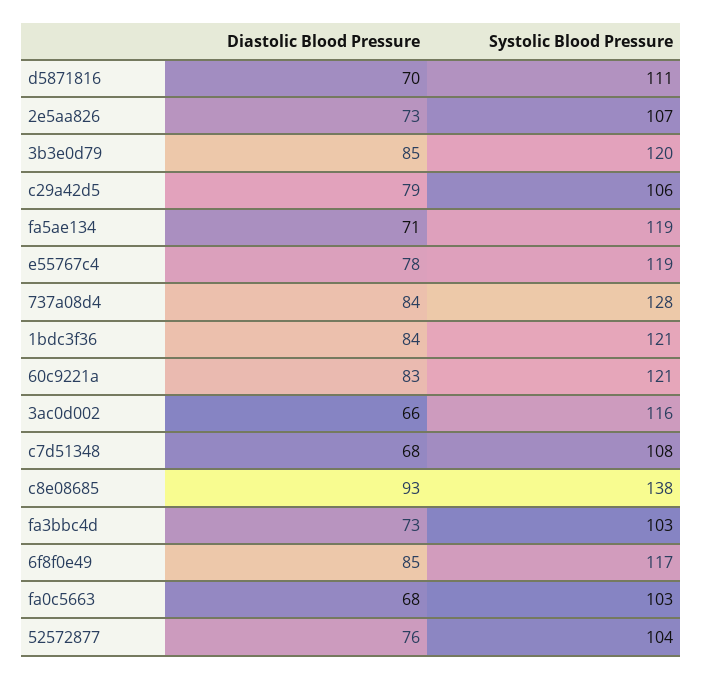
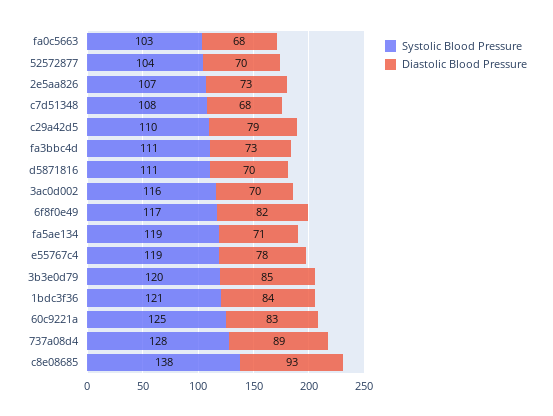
Systolic Blood Pressure, c29a42d5: 106 -> 110
Diastolic Blood Pressure, 737a08d4: 84 -> 89
Systolic Blood Pressure, 60c9221a: 121 -> 125
Diastolic Blood Pressure, 3ac0d002: 66 -> 70
Systolic Blood Pressure, fa3bbc4d: 103 -> 111
Diastolic Blood Pressure, 6f8f0e49: 85 -> 82
Diastolic Blood Pressure, 52572877: 76 -> 70

